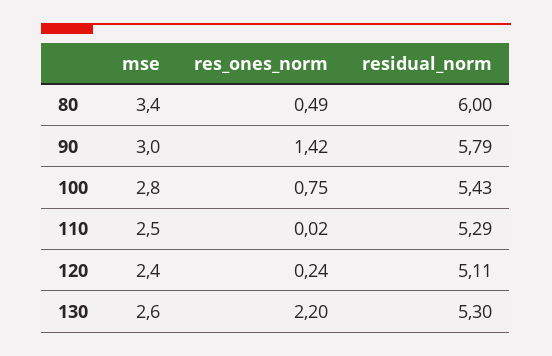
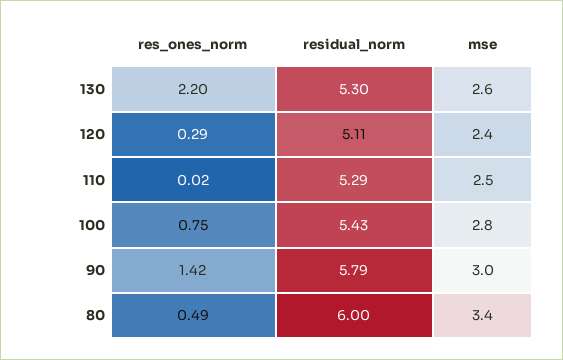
res_ones_norm, 120: 0.24 -> 0.29

